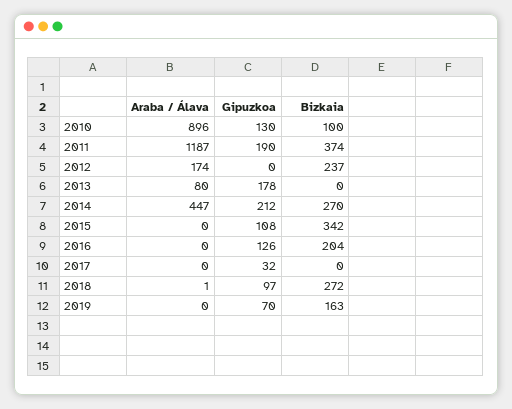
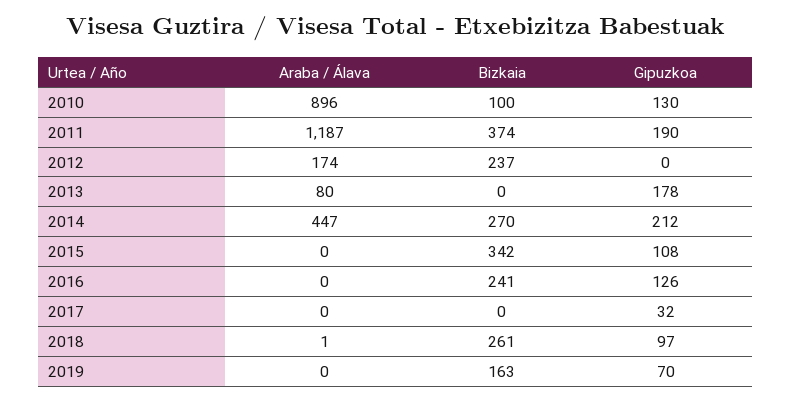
Bizkaia, 2016: 204 -> 241
Bizkaia, 2018: 272 -> 261

